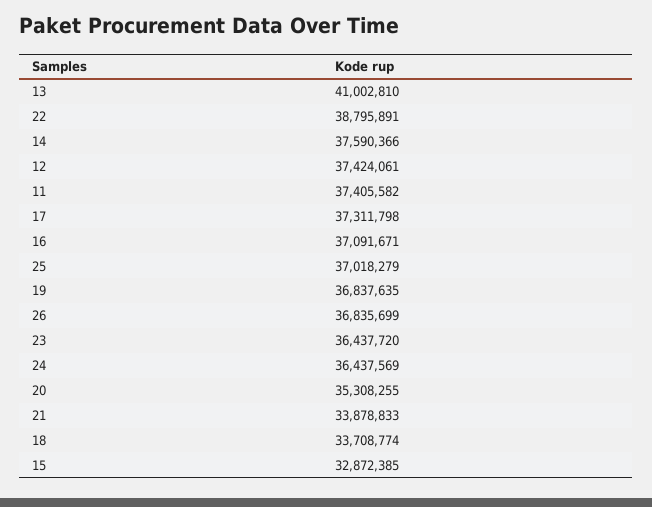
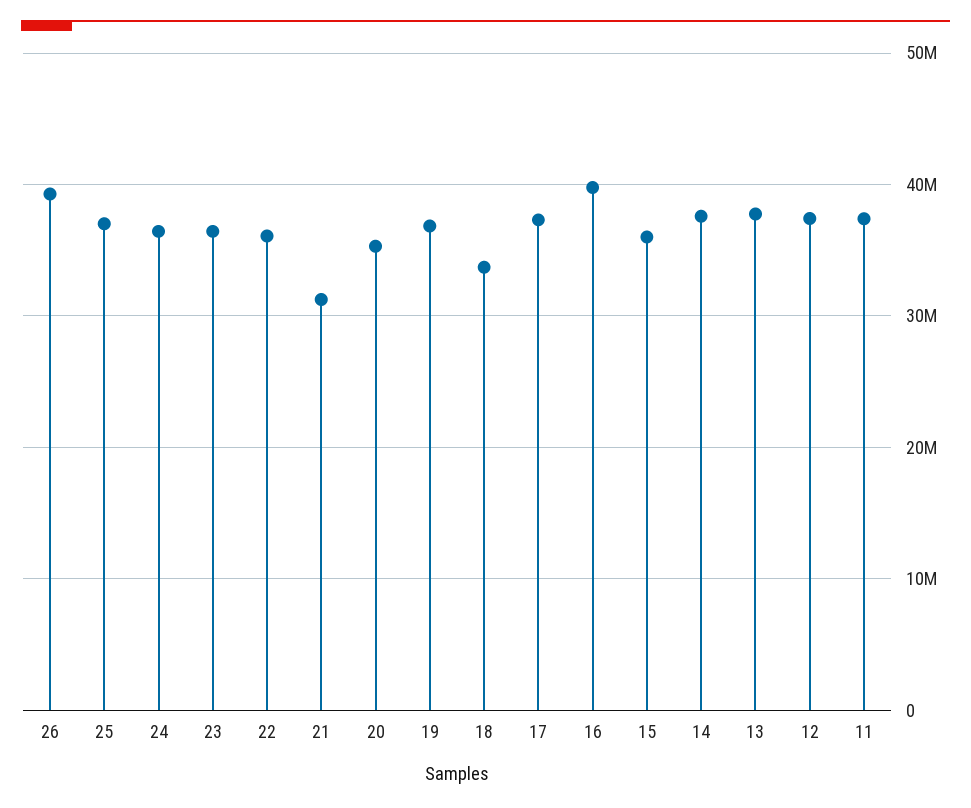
13: 41002810 -> 38000000
22: 38795891 -> 36000000
16: 37091671 -> 40000000
26: 36835699 -> 39000000
21: 33878833 -> 31000000
15: 32872385 -> 36000000

